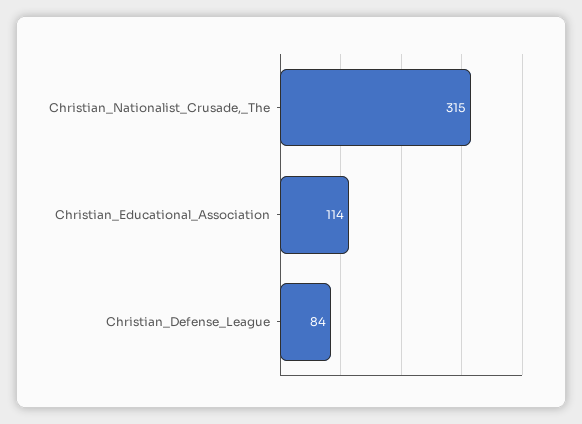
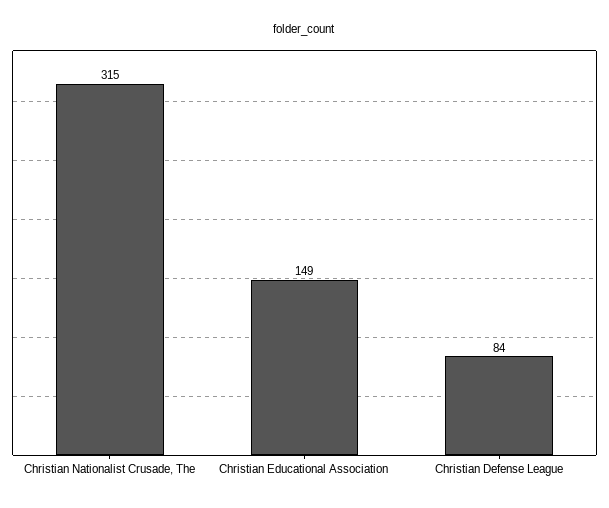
Christian_Educational_Association: 114 -> 149

